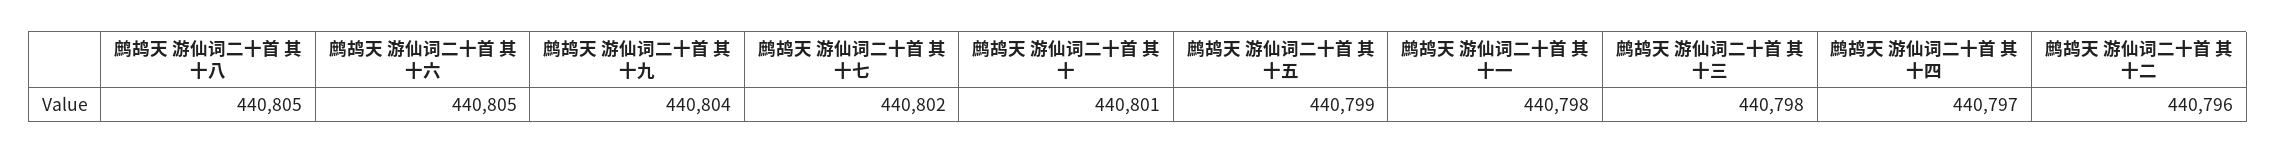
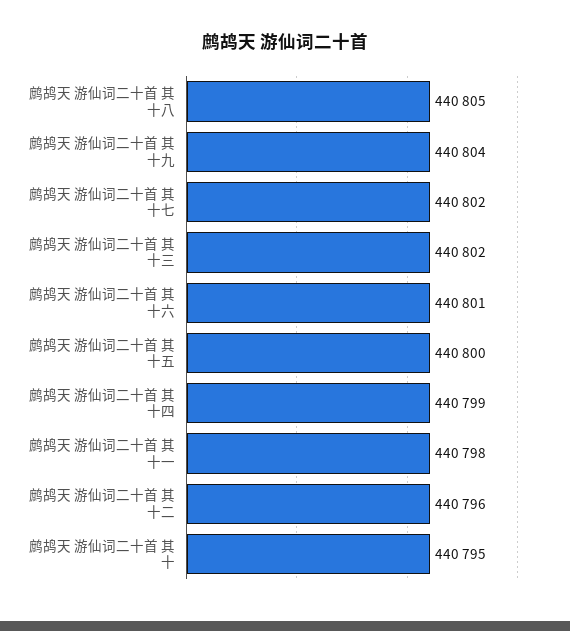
鹧鸪天 游仙词二十首 其十六: 440805 -> 440801
鹧鸪天 游仙词二十首 其十: 440801 -> 440795
鹧鸪天 游仙词二十首 其十五: 440799 -> 440800
鹧鸪天 游仙词二十首 其十三: 440798 -> 440802
鹧鸪天 游仙词二十首 其十四: 440797 -> 440799

